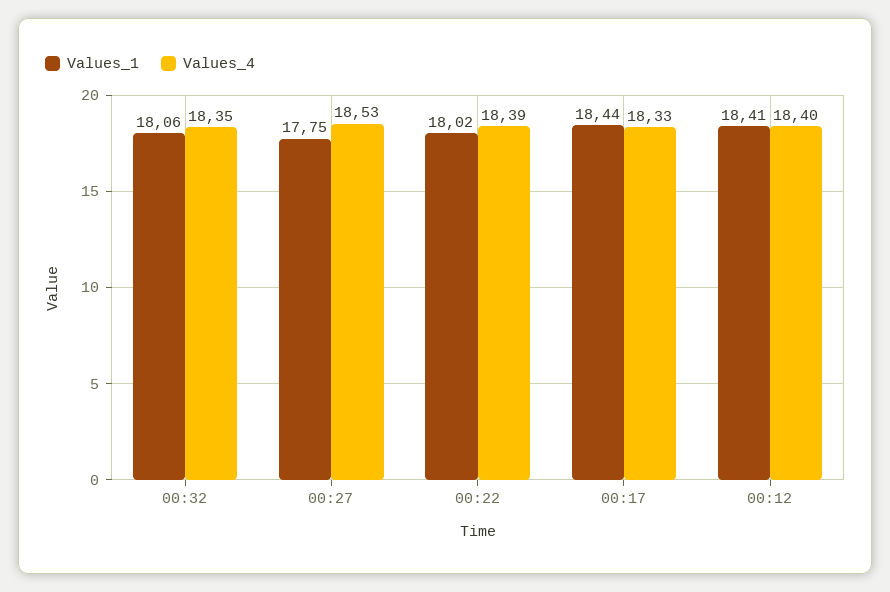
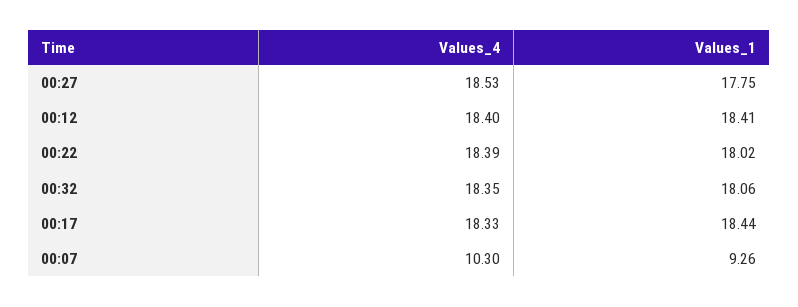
Values_4, 00:07: none -> 10.3
Values_1, 00:07: none -> 9.26

